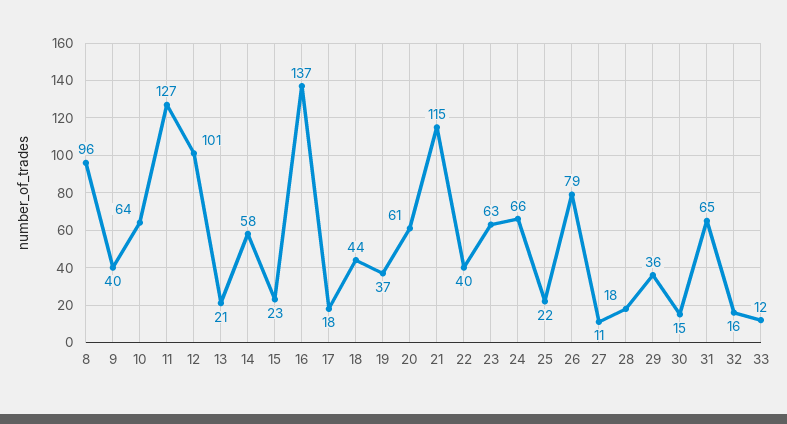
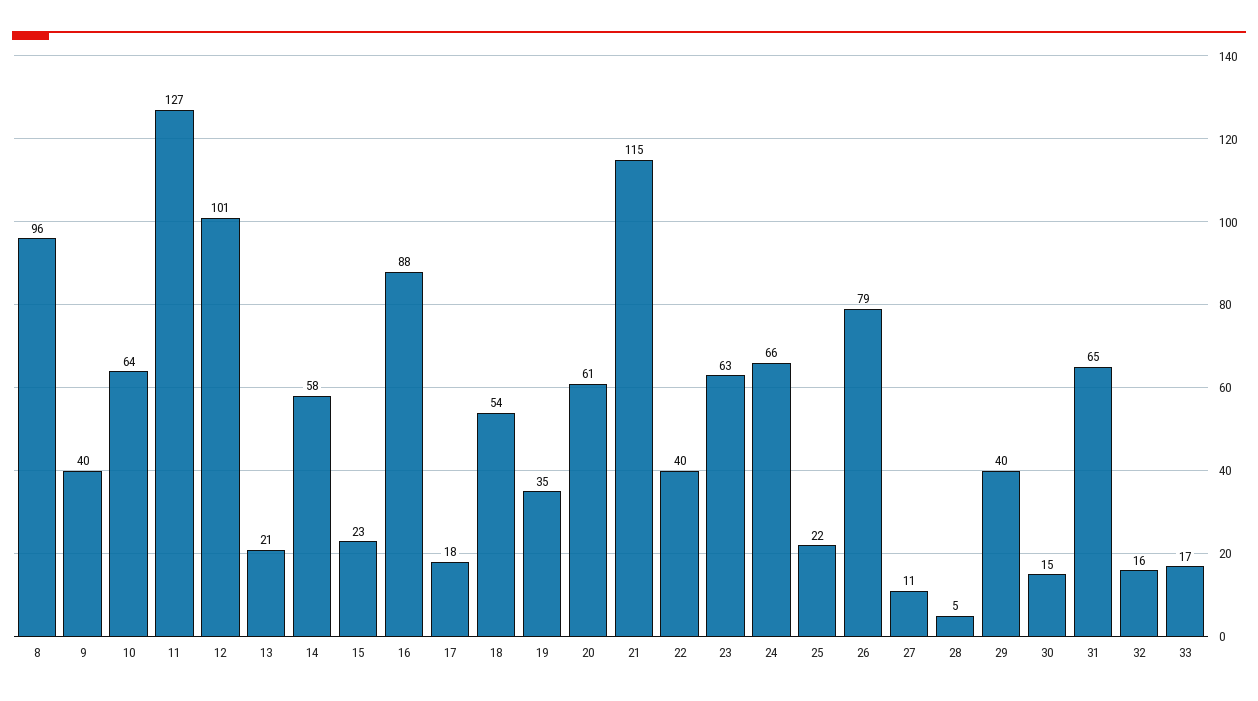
16: 137 -> 88
18: 44 -> 54
19: 37 -> 35
28: 18 -> 5
29: 36 -> 40
33: 12 -> 17

